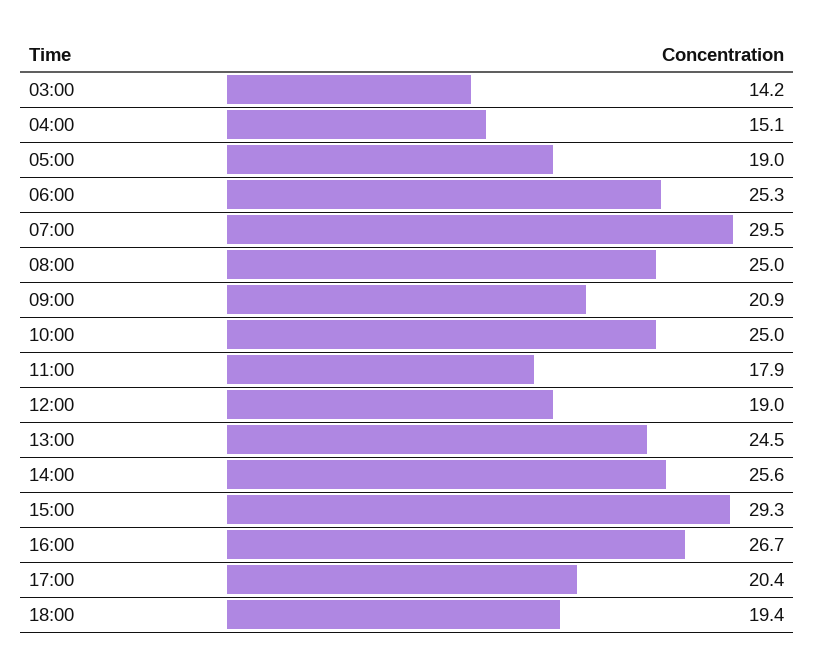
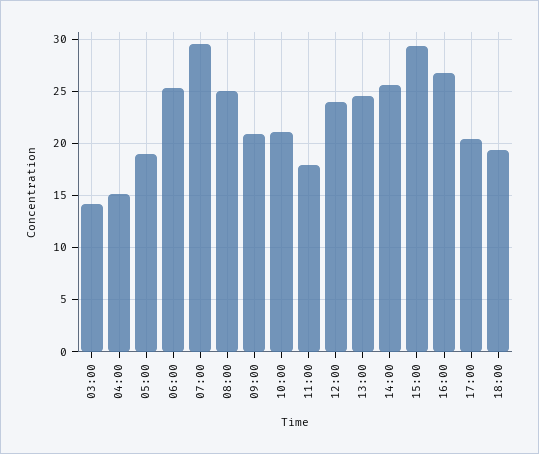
10:00: 25 -> 21
12:00: 19 -> 24

